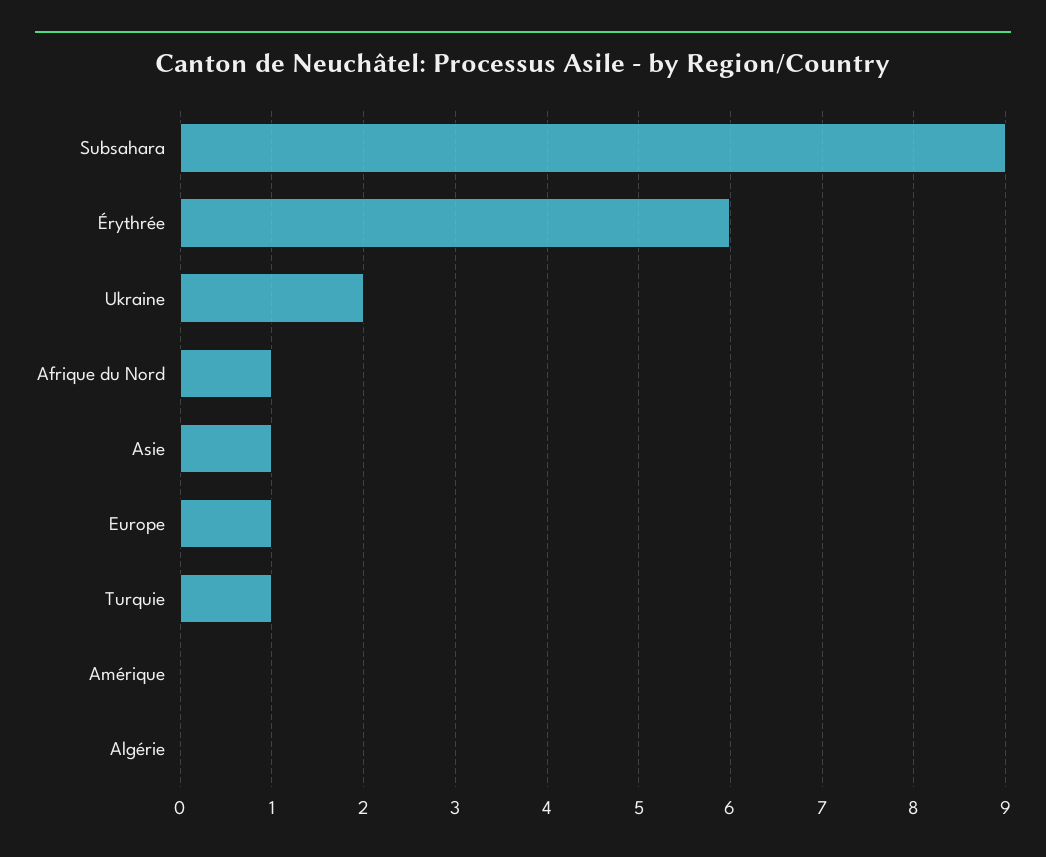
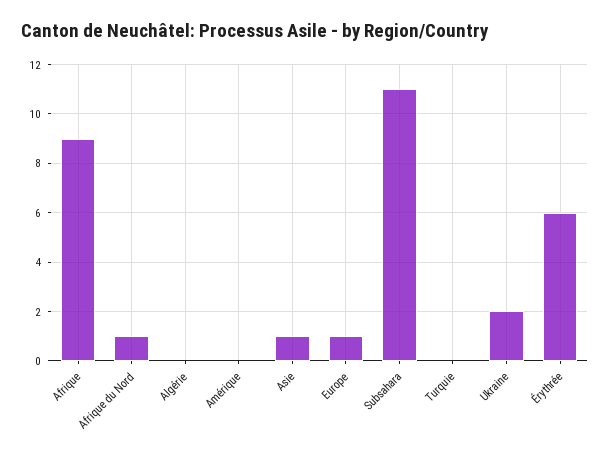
Subsahara: 9 -> 11
Turquie: 1 -> 0
Afrique: none -> 9

